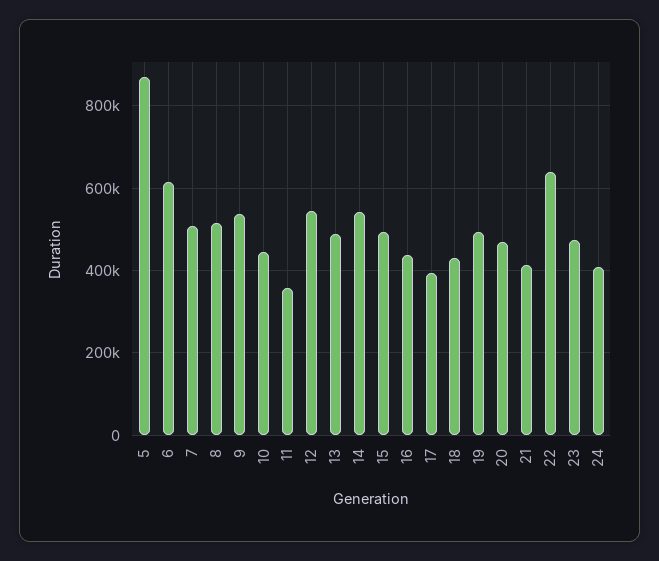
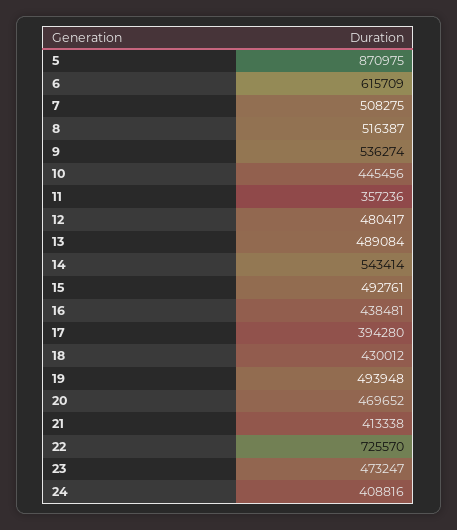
12: 540000 -> 480417
22: 640000 -> 725570

